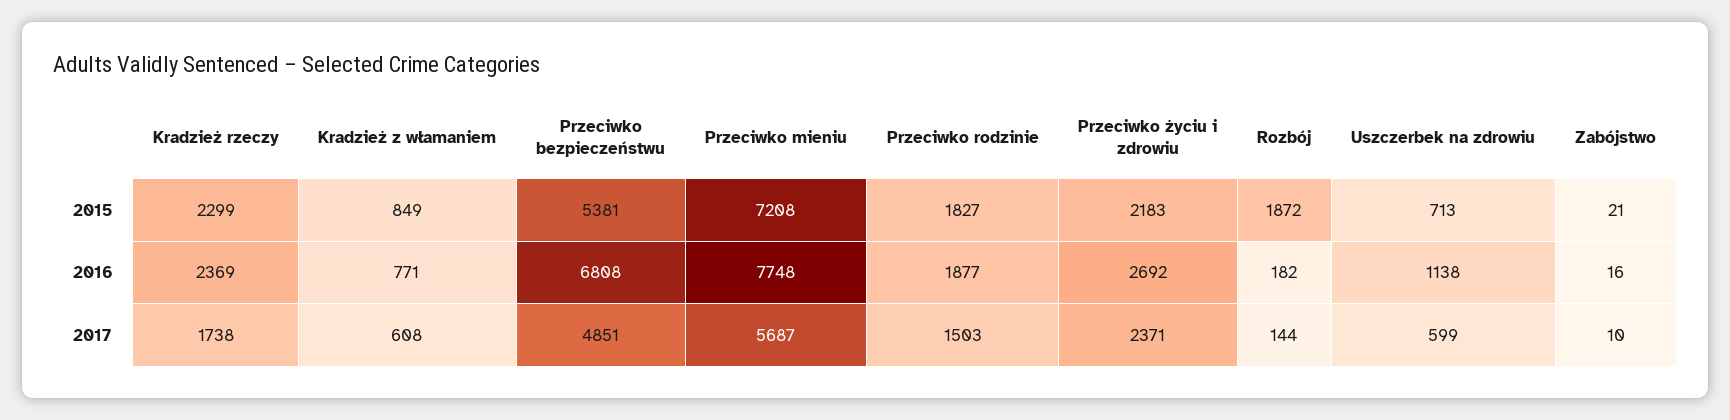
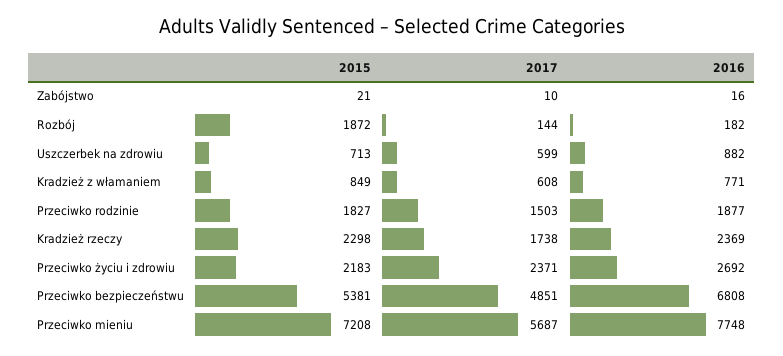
Kradzież rzeczy, 2015: 2299 -> 2298
Uszczerbek na zdrowiu, 2016: 1138 -> 882

